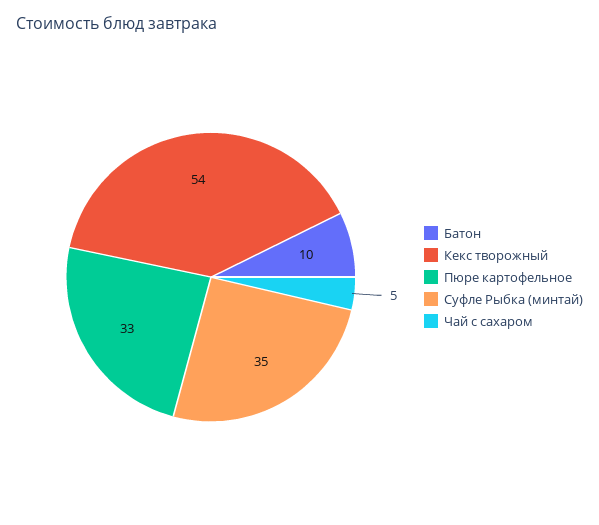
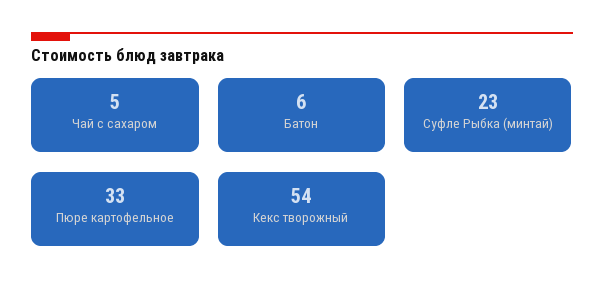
Батон: 10 -> 6
Суфле Рыбка (минтай): 35 -> 23

